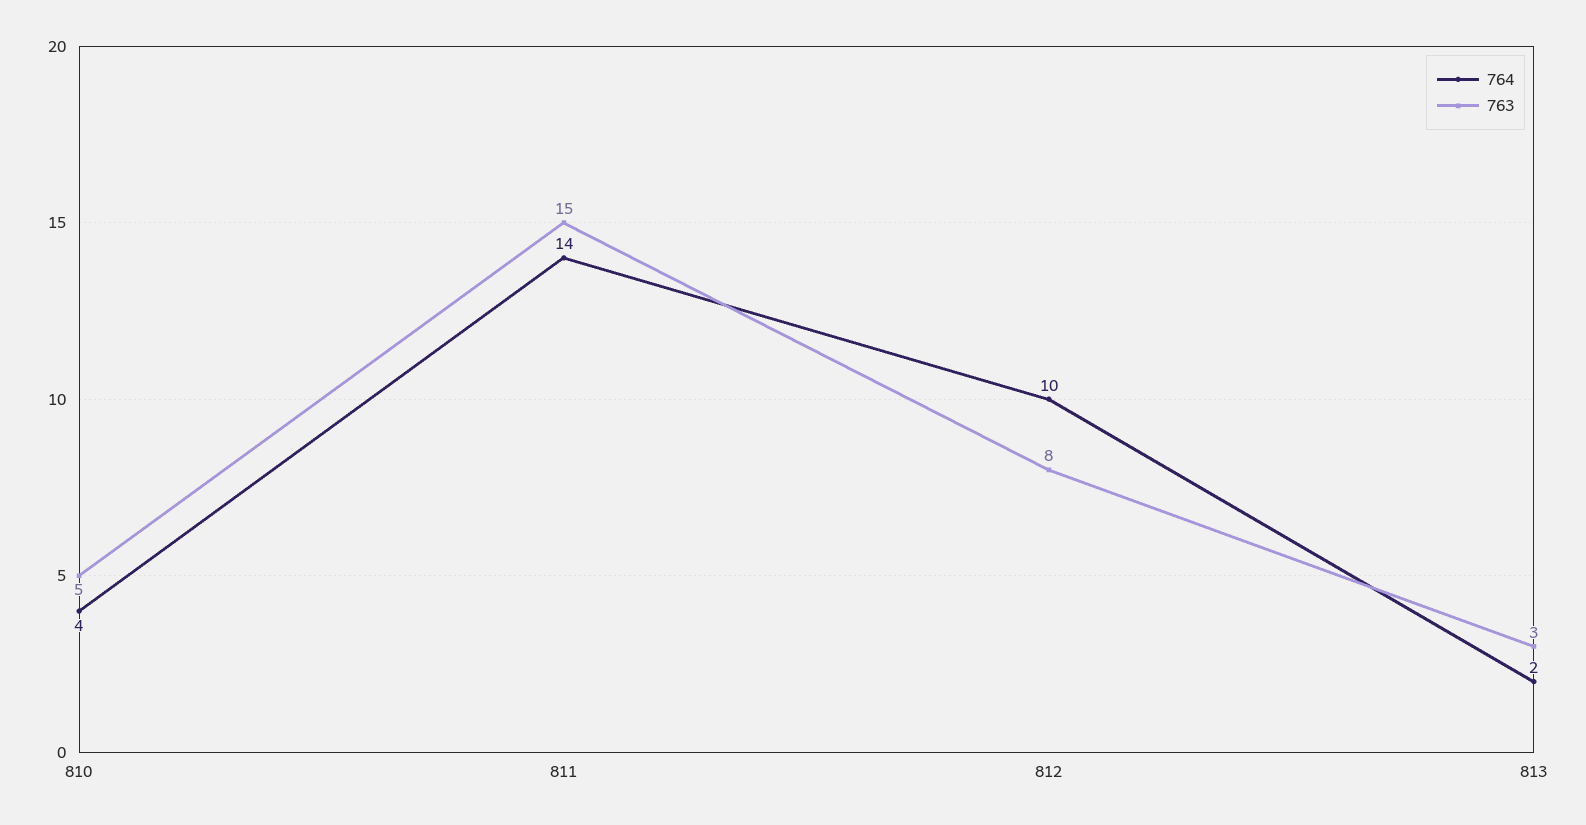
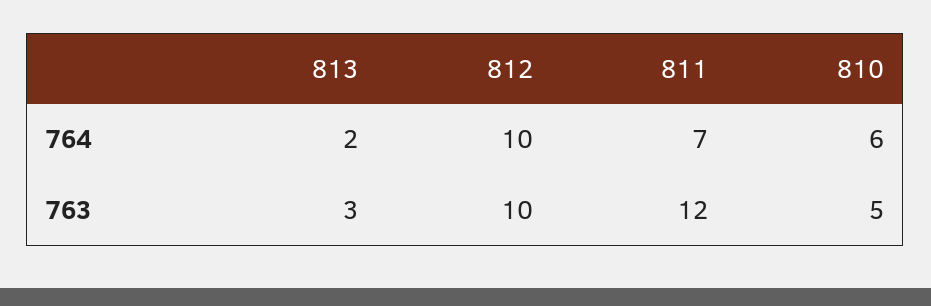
764, 810: 4 -> 6
764, 811: 14 -> 7
763, 811: 15 -> 12
763, 812: 8 -> 10

